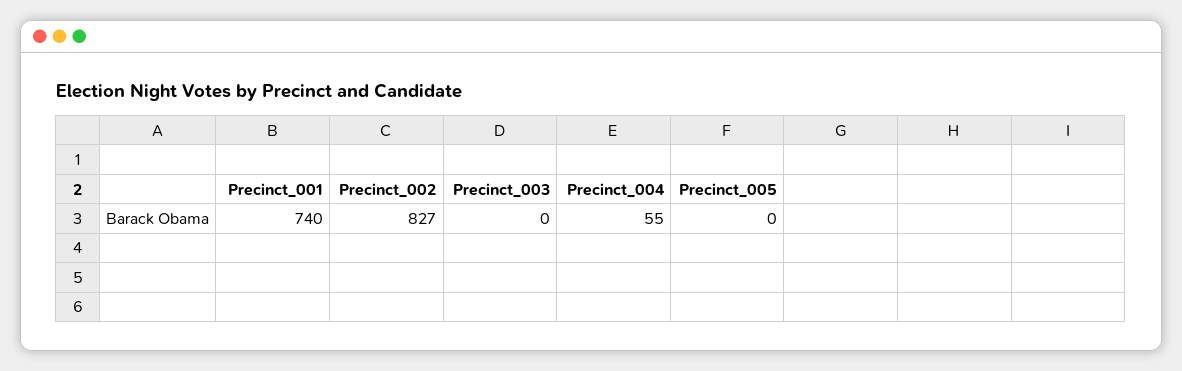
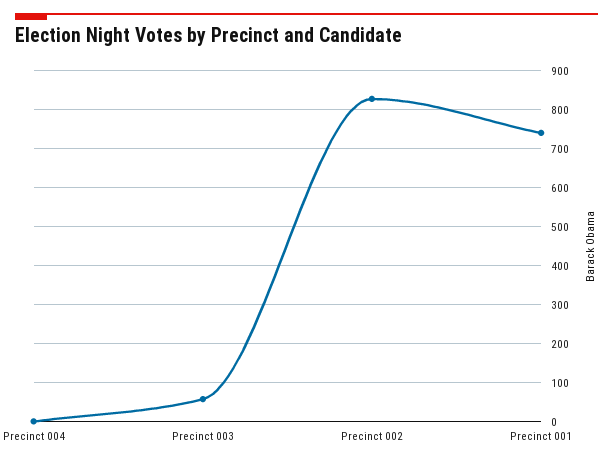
Precinct_003: 0 -> 60
Precinct_004: 55 -> 0
Precinct_005: 0 -> none

